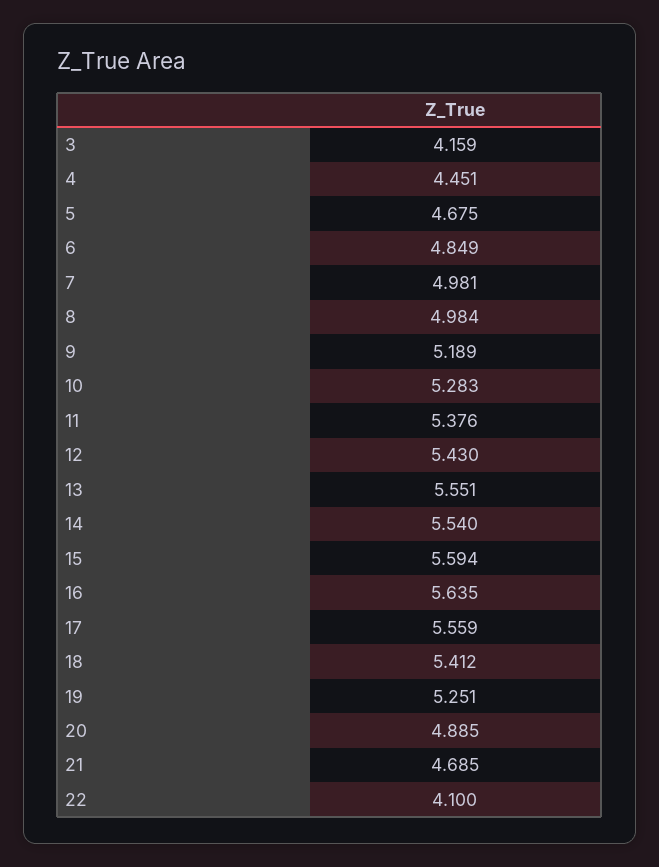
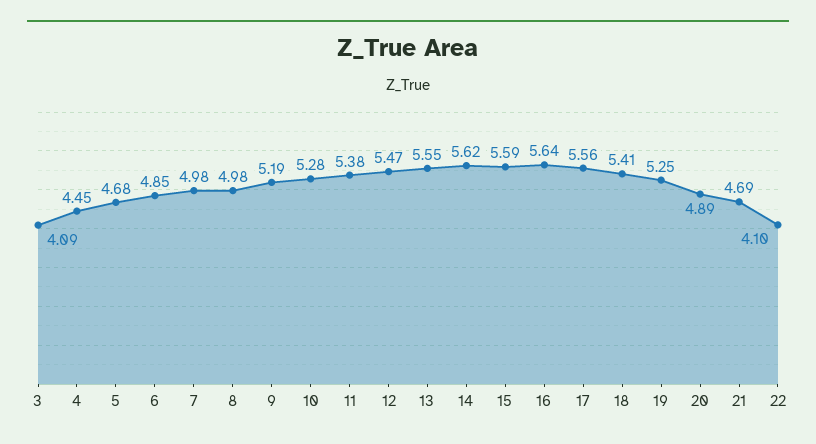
3: 4.159 -> 4.09
12: 5.43 -> 5.47
14: 5.54 -> 5.62

